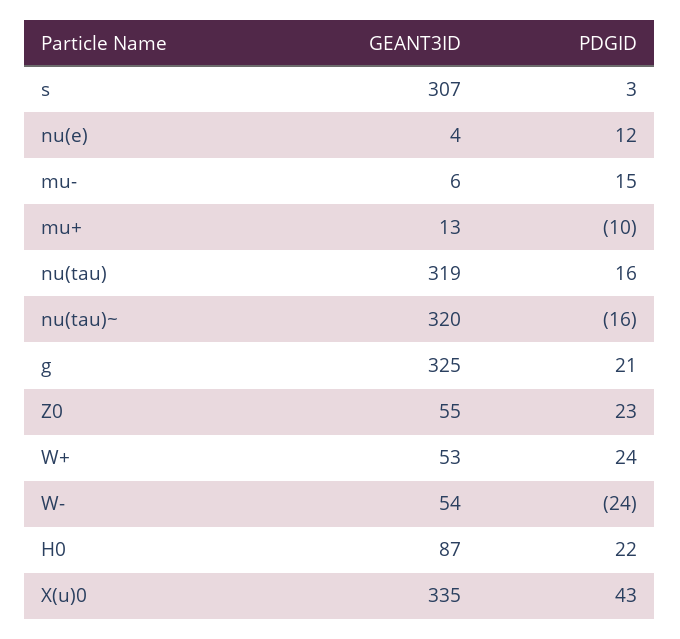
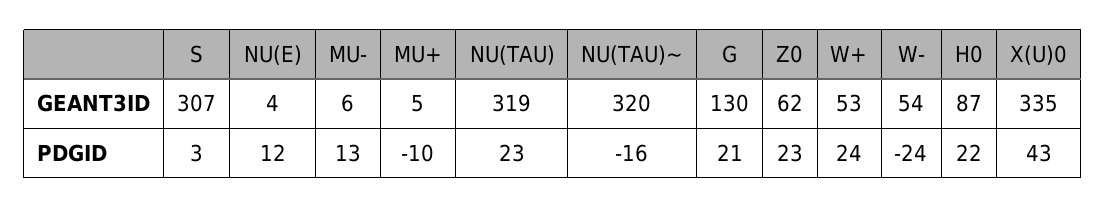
PDGID, mu-: 15 -> 13
GEANT3ID, mu+: 13 -> 5
PDGID, nu(tau): 16 -> 23
GEANT3ID, g: 325 -> 130
GEANT3ID, Z0: 55 -> 62

